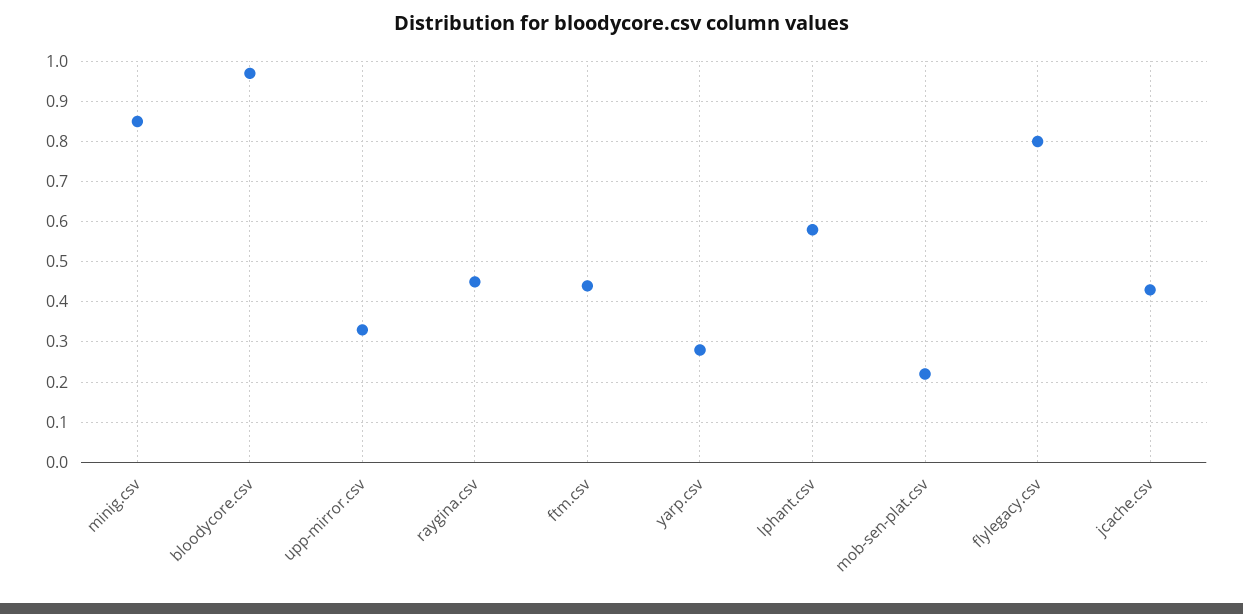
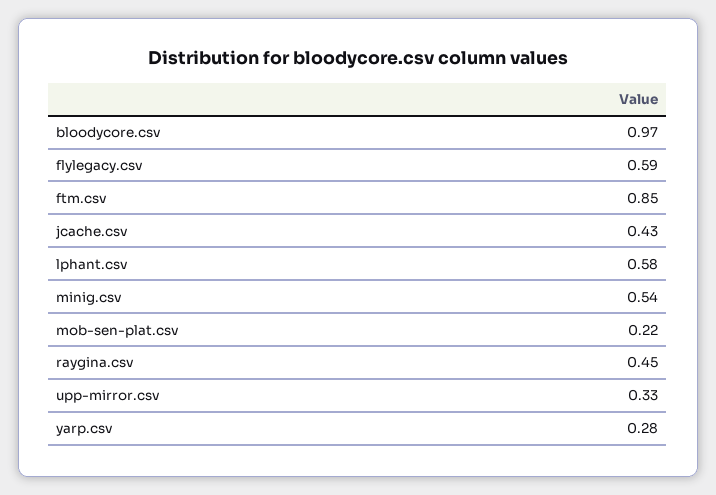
minig.csv: 0.85 -> 0.54
ftm.csv: 0.45 -> 0.85
flylegacy.csv: 0.8 -> 0.59

